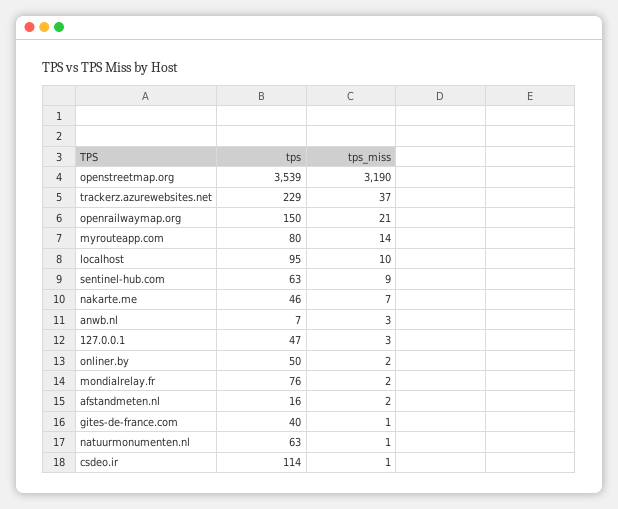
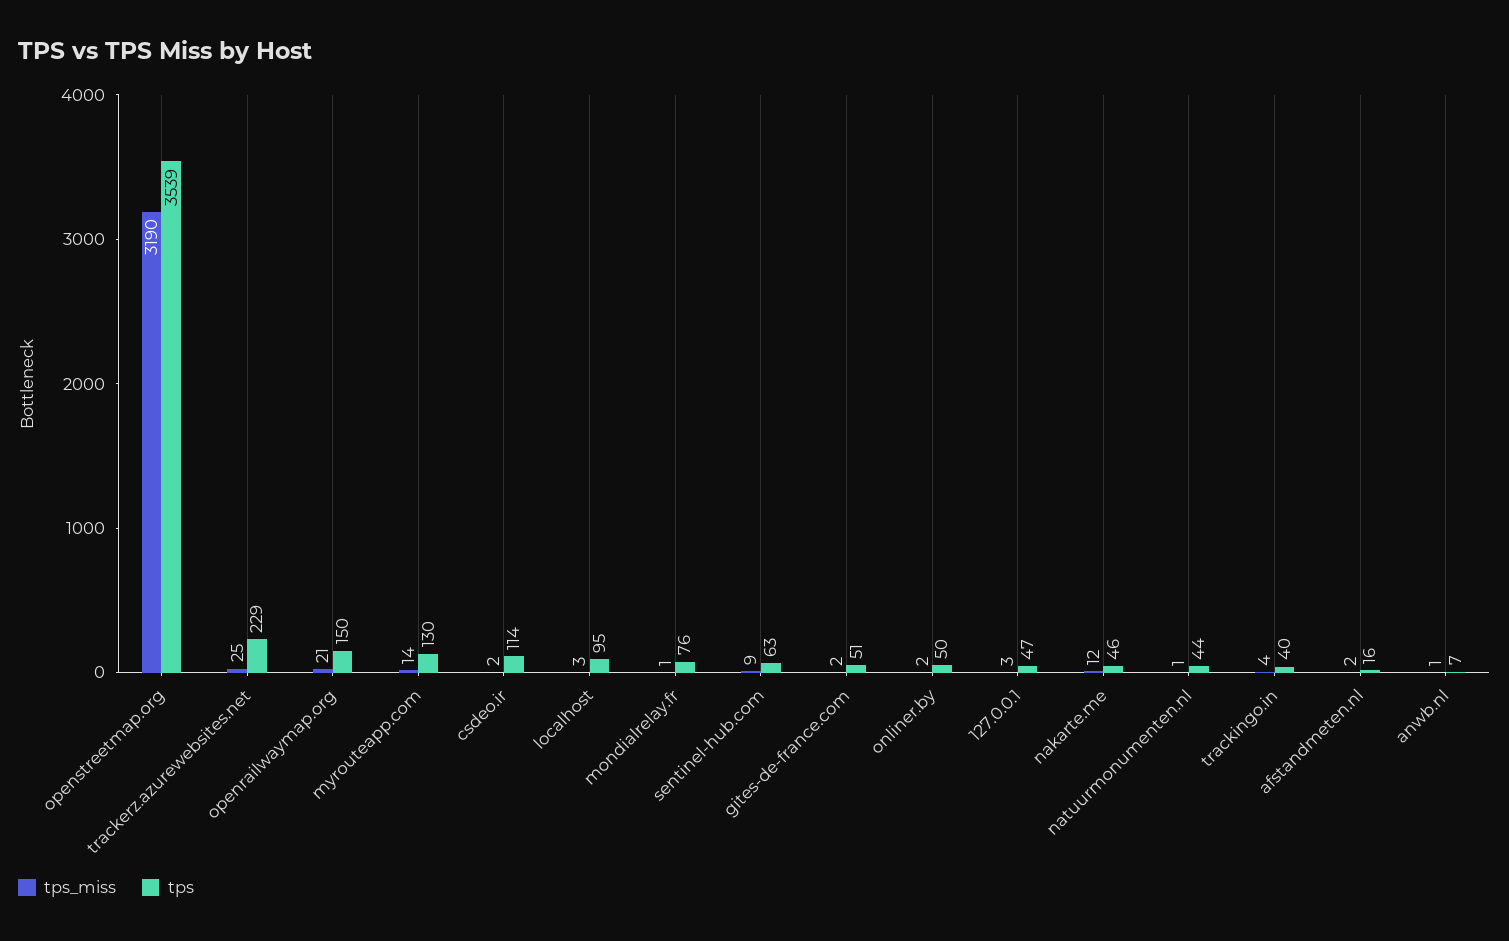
tps_miss, trackerz.azurewebsites.net: 37 -> 25
tps, myrouteapp.com: 80 -> 130
tps_miss, localhost: 10 -> 3
tps_miss, nakarte.me: 7 -> 12
tps_miss, anwb.nl: 3 -> 1
tps_miss, mondialrelay.fr: 2 -> 1
tps, gites-de-france.com: 40 -> 51
tps_miss, gites-de-france.com: 1 -> 2
tps, natuurmonumenten.nl: 63 -> 44
tps_miss, csdeo.ir: 1 -> 2
tps_miss, trackingo.in: none -> 4
tps, trackingo.in: none -> 40

